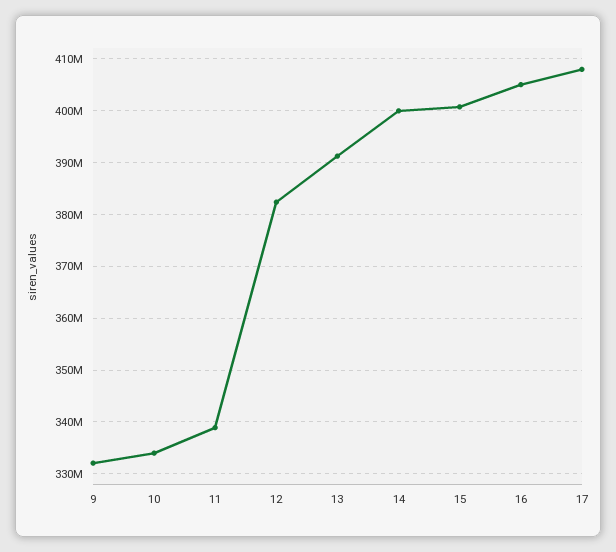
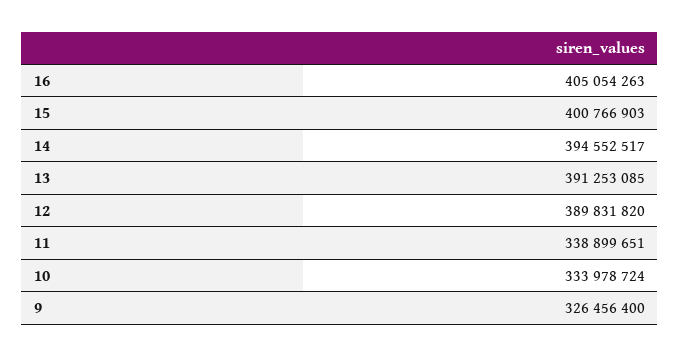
9: 332000000 -> 326456400
12: 382000000 -> 389831820
14: 400000000 -> 394552517
17: 408000000 -> none

